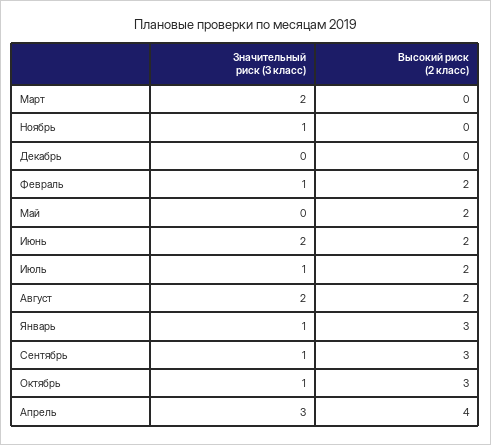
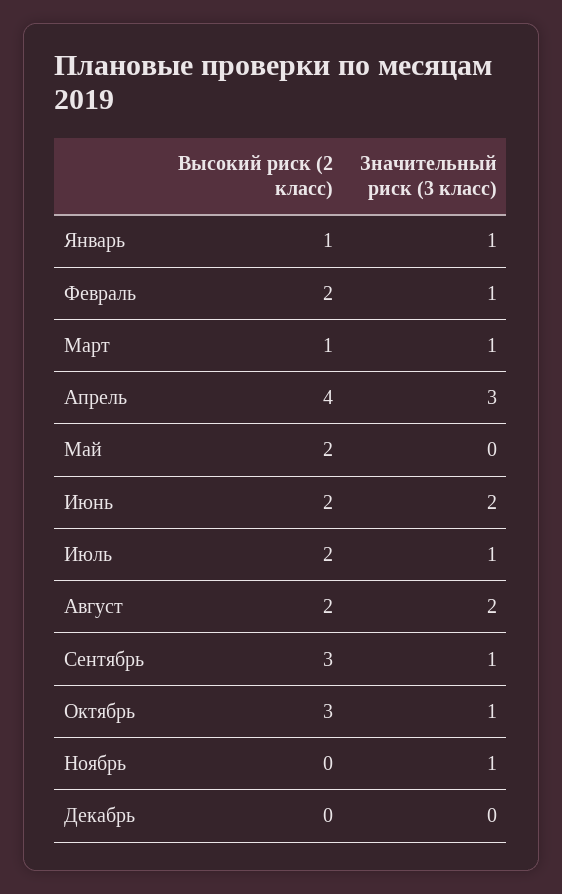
Значительный риск (3 класс), Март: 2 -> 1
Высокий риск (2 класс), Март: 0 -> 1
Высокий риск (2 класс), Январь: 3 -> 1

